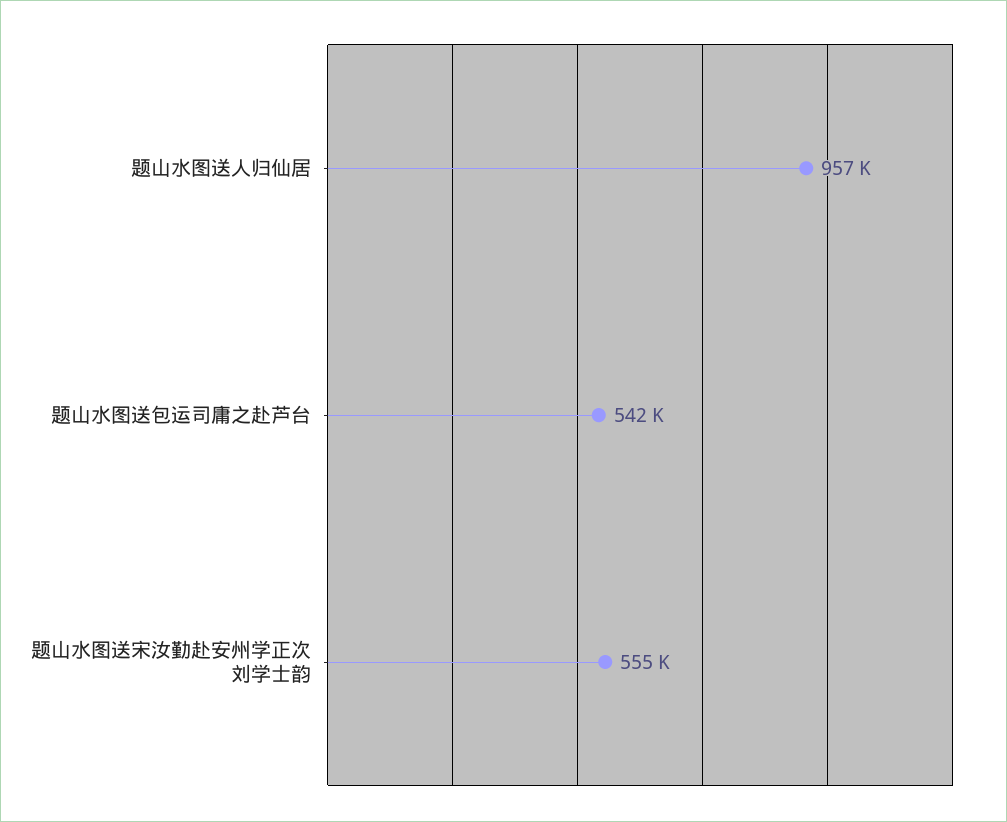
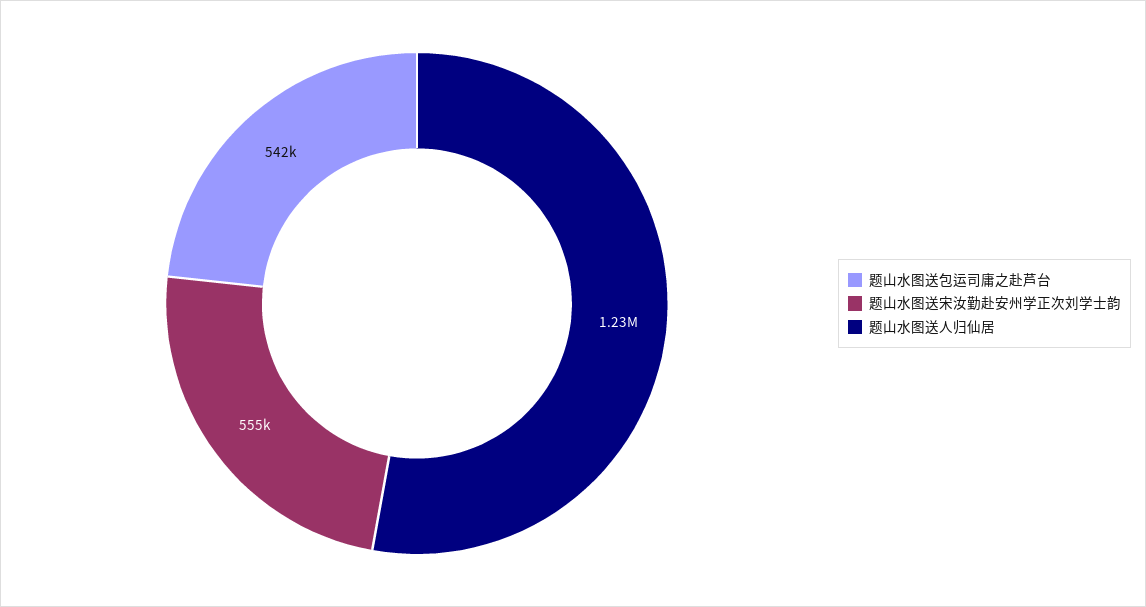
题山水图送人归仙居: 957000 -> 1230000

